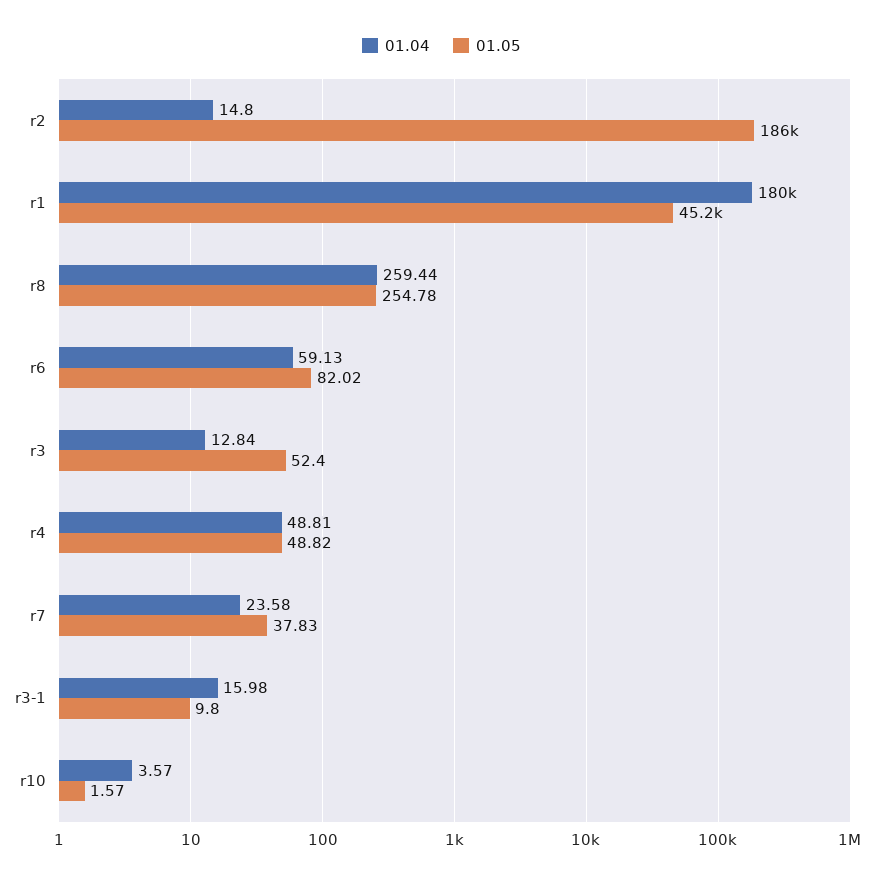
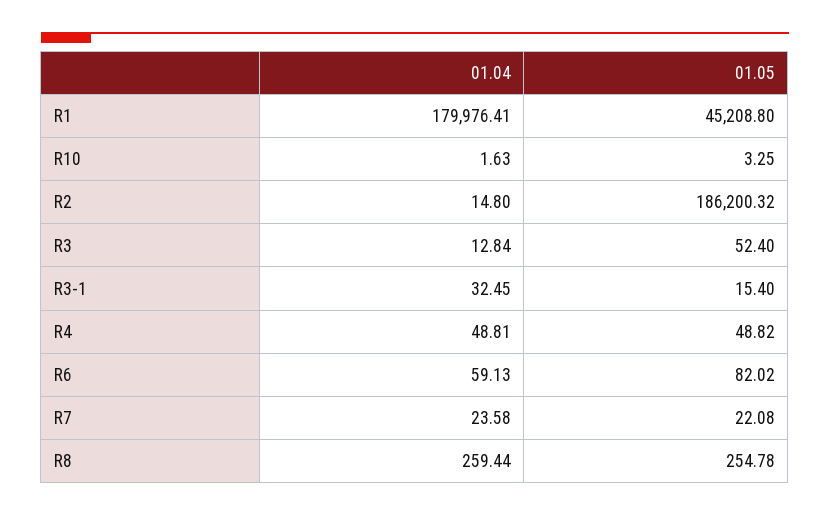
01.05, r7: 37.83 -> 22.08
01.04, r3-1: 15.98 -> 32.45
01.05, r3-1: 9.8 -> 15.4
01.04, r10: 3.57 -> 1.63
01.05, r10: 1.57 -> 3.25

